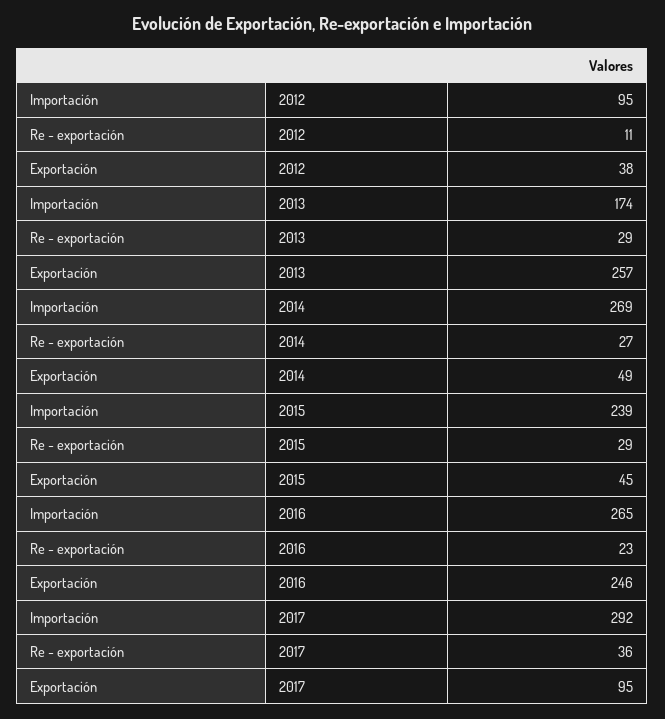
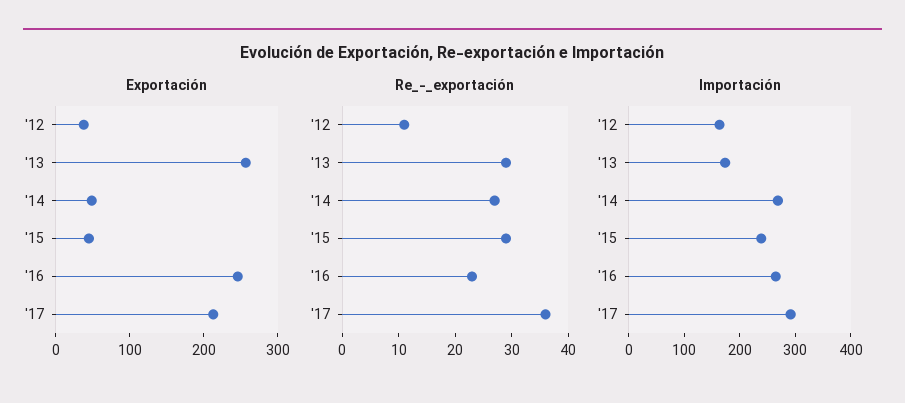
Importación, 2012: 95 -> 160
Exportación, 2017: 95 -> 220

